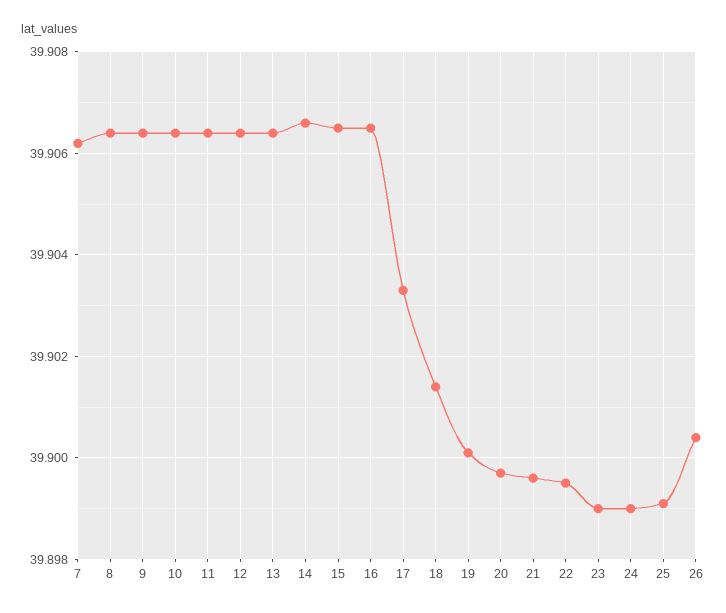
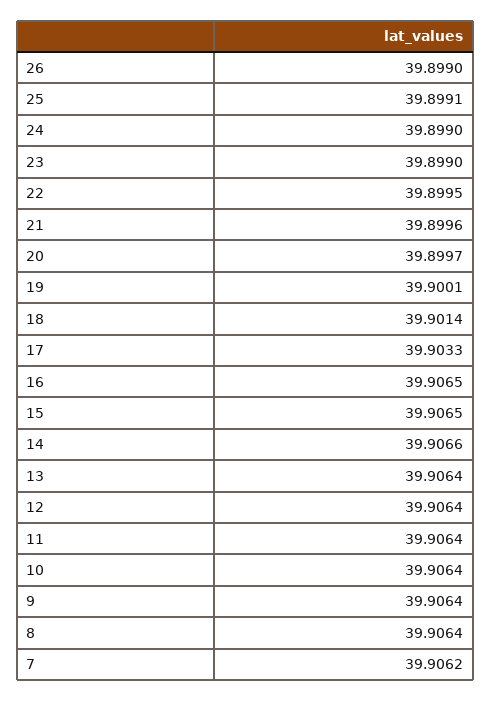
26: 39.9005 -> 39.899

